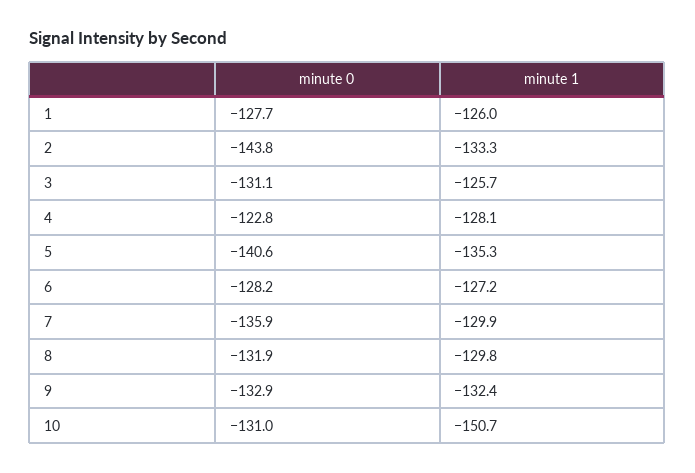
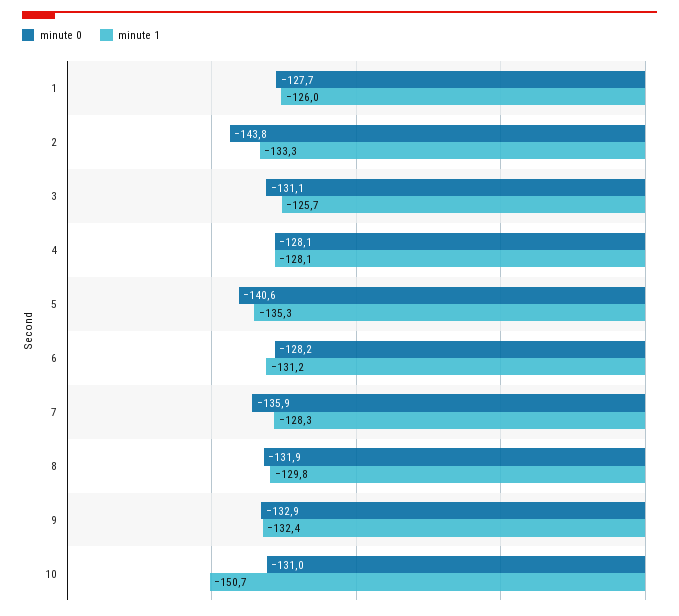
minute 0, 4: -122.8 -> -128.1
minute 1, 6: -127.2 -> -131.2
minute 1, 7: -129.9 -> -128.3

